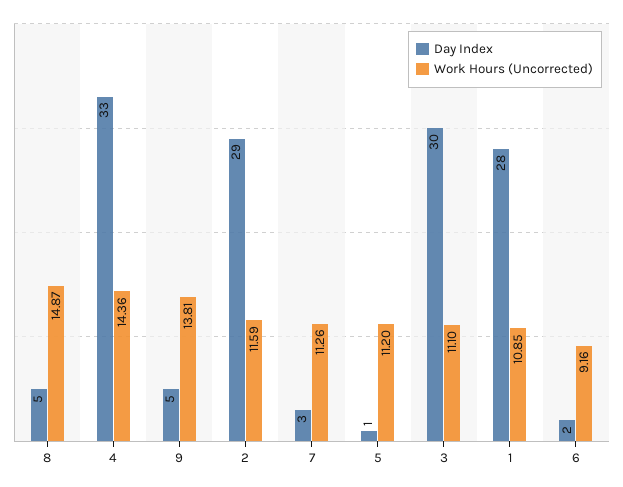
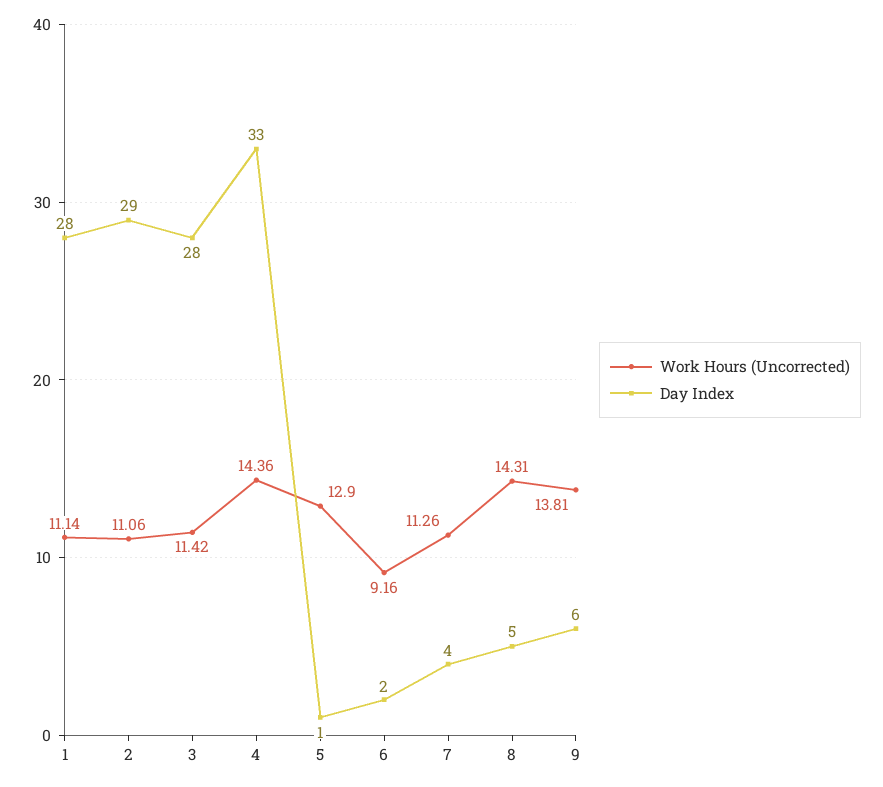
Work Hours (Uncorrected), 8: 14.87 -> 14.31
Day Index, 9: 5 -> 6
Work Hours (Uncorrected), 2: 11.59 -> 11.06
Day Index, 7: 3 -> 4
Work Hours (Uncorrected), 5: 11.2 -> 12.9
Day Index, 3: 30 -> 28
Work Hours (Uncorrected), 3: 11.1 -> 11.42
Work Hours (Uncorrected), 1: 10.85 -> 11.14

